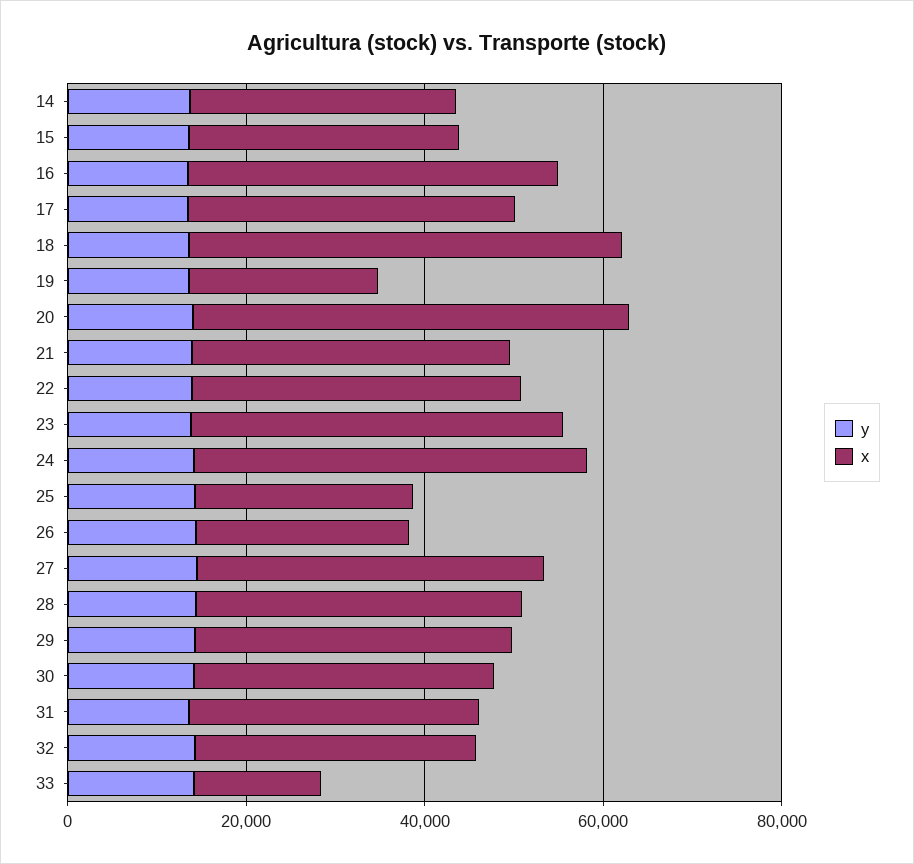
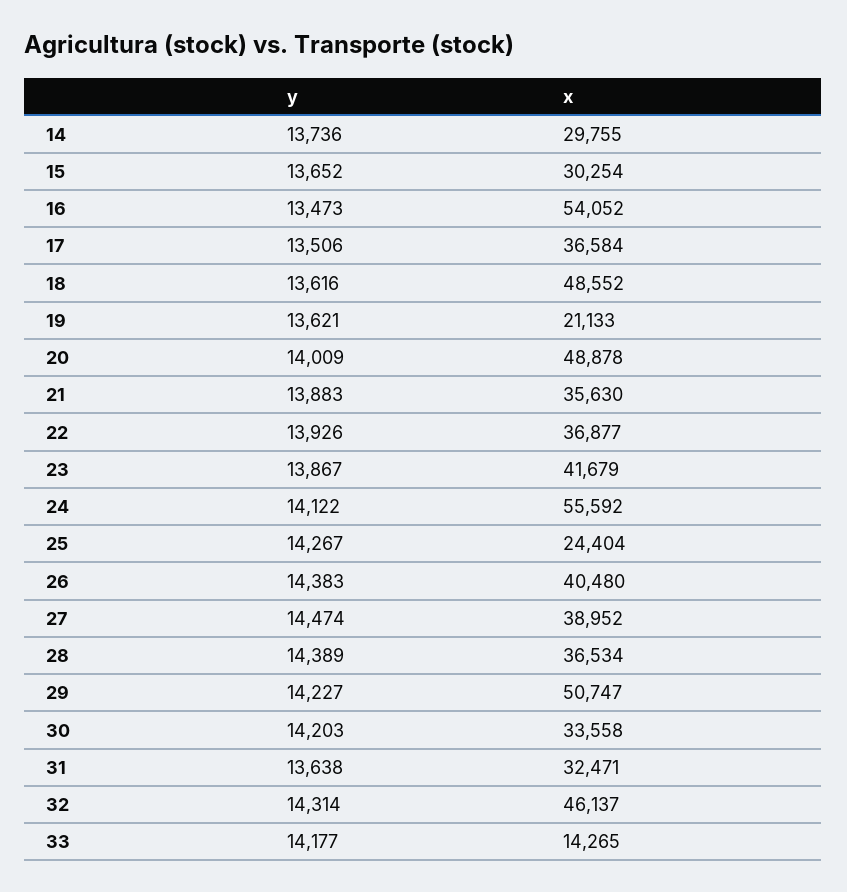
x, 16: 40000 -> 54052
x, 24: 45000 -> 55592
x, 26: 25000 -> 40480
x, 29: 35000 -> 50747
x, 32: 30000 -> 46137

